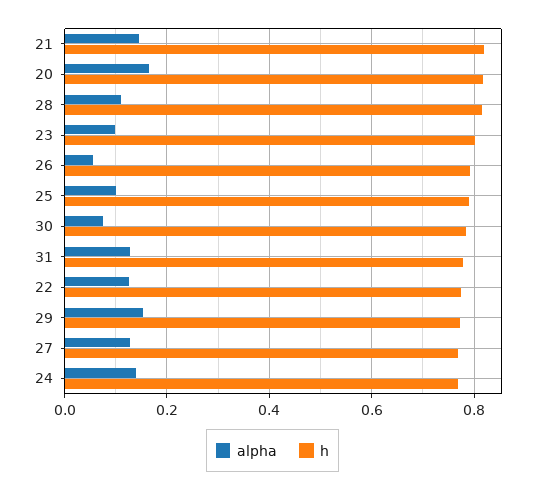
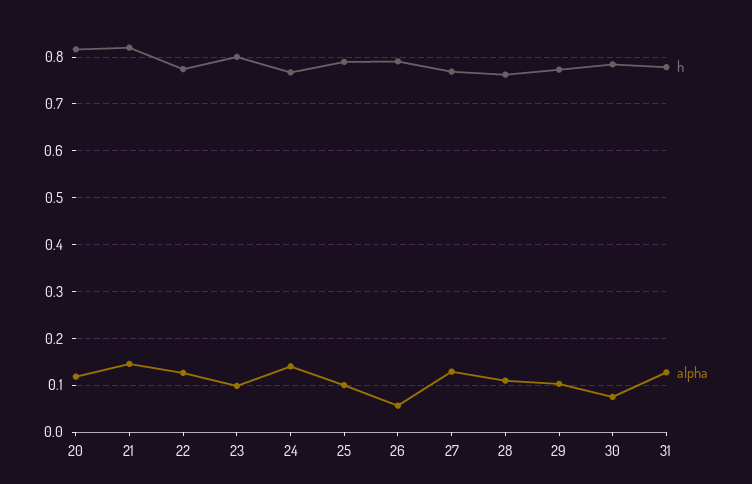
alpha, 20: 0.16 -> 0.12
h, 28: 0.82 -> 0.76
alpha, 29: 0.16 -> 0.1

